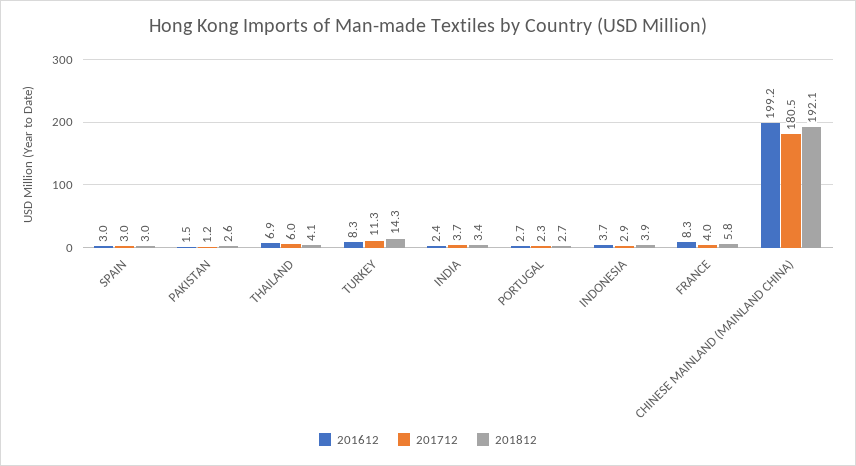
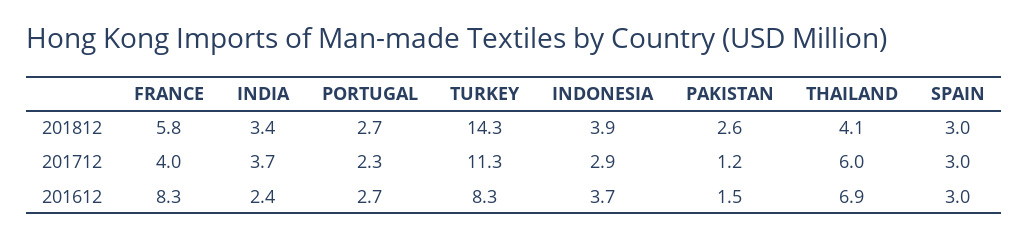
201612, CHINESE MAINLAND (MAINLAND CHINA): 199.2 -> none
201712, CHINESE MAINLAND (MAINLAND CHINA): 180.5 -> none
201812, CHINESE MAINLAND (MAINLAND CHINA): 192.1 -> none

